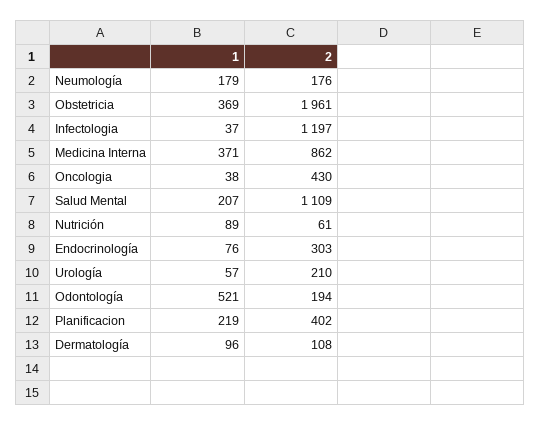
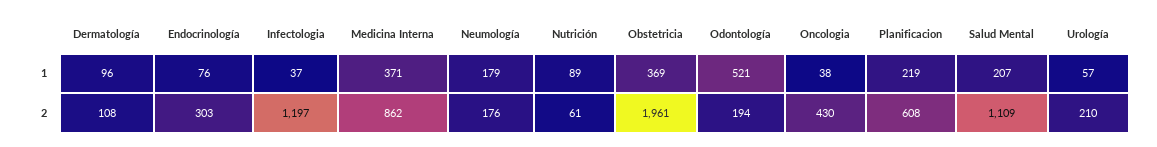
2, Planificacion: 402 -> 608

